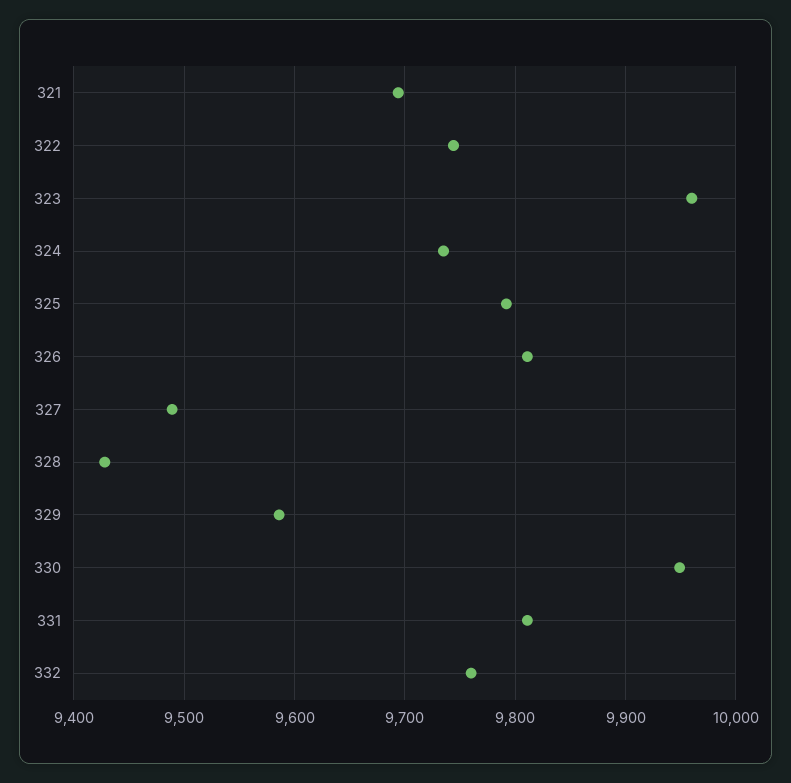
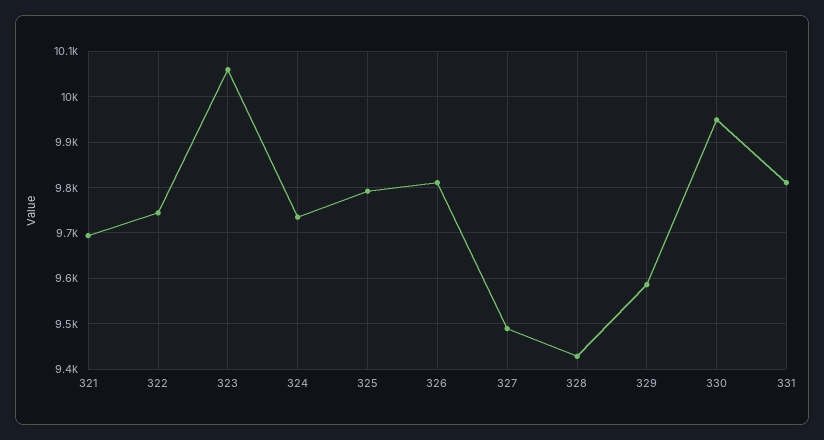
323: 9960 -> 10060
332: 9760 -> none

